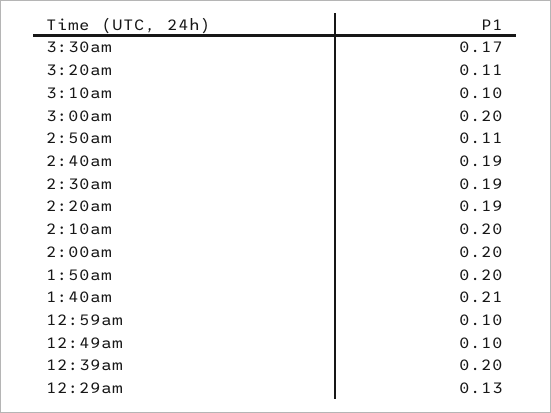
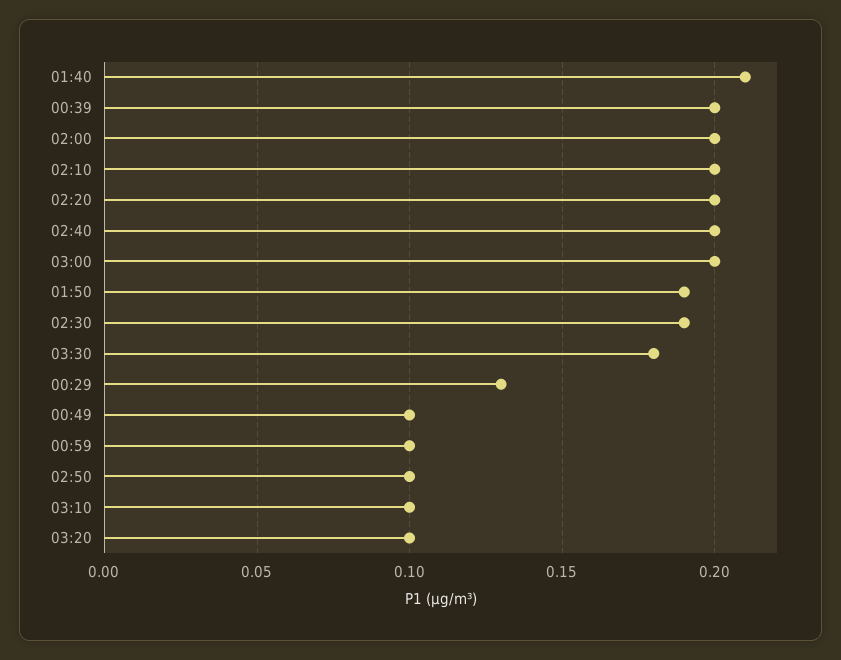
3:30am: 0.17 -> 0.18
3:20am: 0.11 -> 0.1
2:50am: 0.11 -> 0.1
2:40am: 0.19 -> 0.2
2:20am: 0.19 -> 0.2
1:50am: 0.2 -> 0.19

